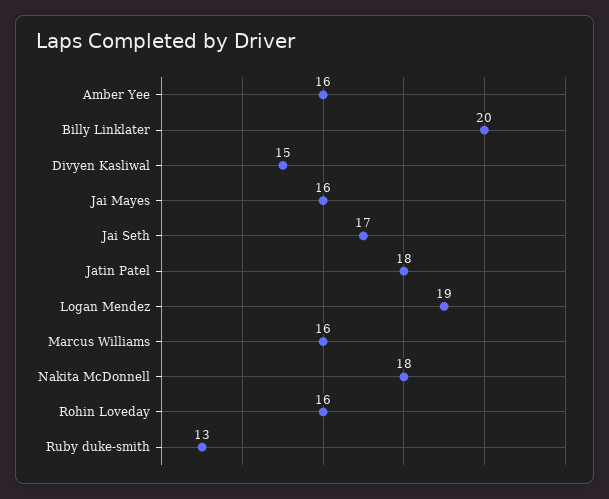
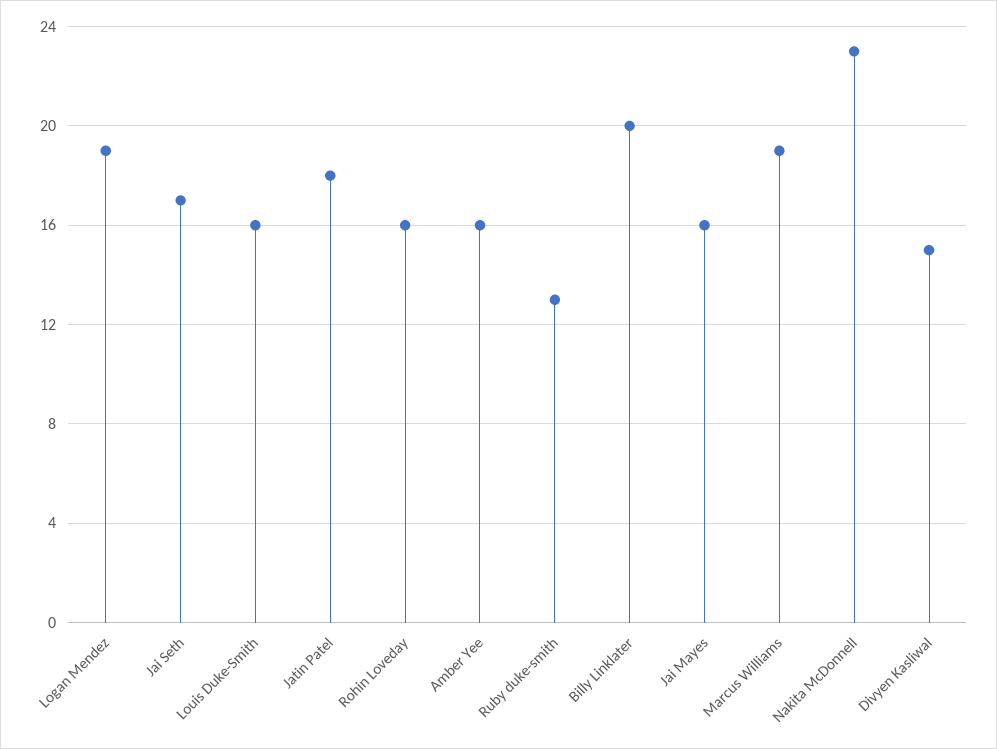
Marcus Williams: 16 -> 19
Nakita McDonnell: 18 -> 23
Louis Duke-Smith: none -> 16

